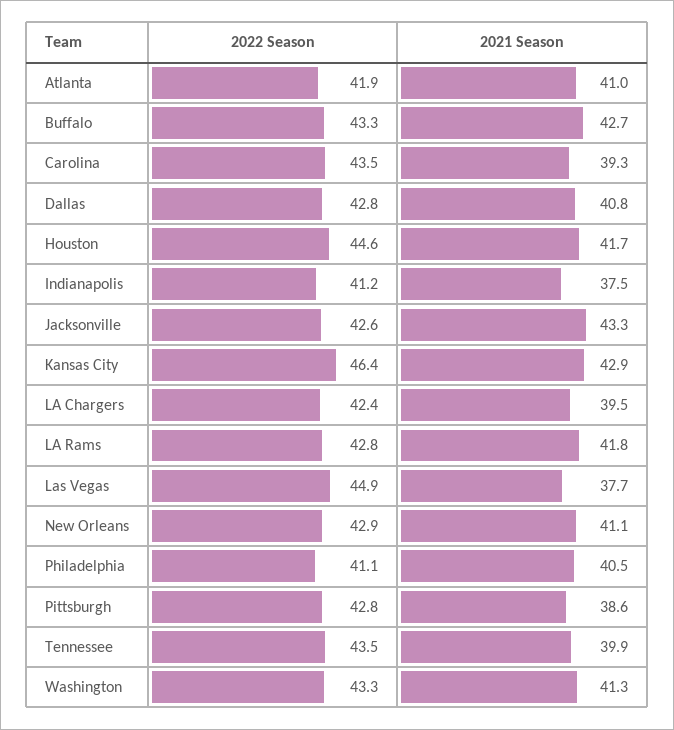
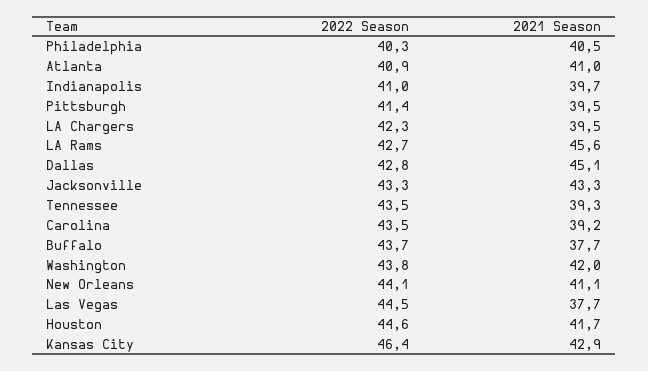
2022 Season, Atlanta: 41.9 -> 40.9
2022 Season, Buffalo: 43.3 -> 43.7
2021 Season, Buffalo: 42.7 -> 37.7
2021 Season, Carolina: 39.3 -> 39.2
2021 Season, Dallas: 40.8 -> 45.1
2022 Season, Indianapolis: 41.2 -> 41
2021 Season, Indianapolis: 37.5 -> 39.7
2022 Season, Jacksonville: 42.6 -> 43.3
2022 Season, LA Chargers: 42.4 -> 42.3
2022 Season, LA Rams: 42.8 -> 42.7
2021 Season, LA Rams: 41.8 -> 45.6
2022 Season, Las Vegas: 44.9 -> 44.5
2022 Season, New Orleans: 42.9 -> 44.1
2022 Season, Philadelphia: 41.1 -> 40.3
2022 Season, Pittsburgh: 42.8 -> 41.4
2021 Season, Pittsburgh: 38.6 -> 39.5
2021 Season, Tennessee: 39.9 -> 39.3
2022 Season, Washington: 43.3 -> 43.8
2021 Season, Washington: 41.3 -> 42

